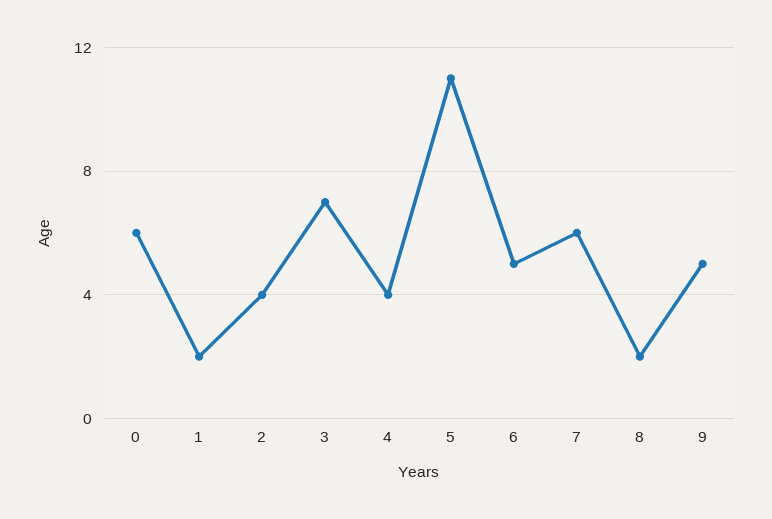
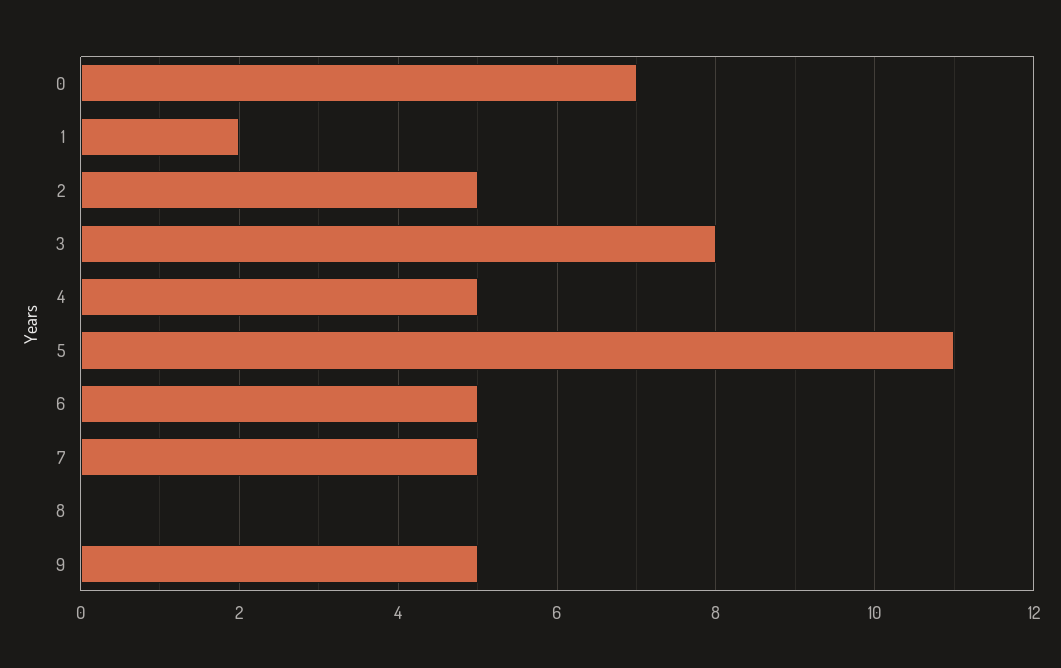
0: 6 -> 7
2: 4 -> 5
3: 7 -> 8
4: 4 -> 5
7: 6 -> 5
8: 2 -> 0

